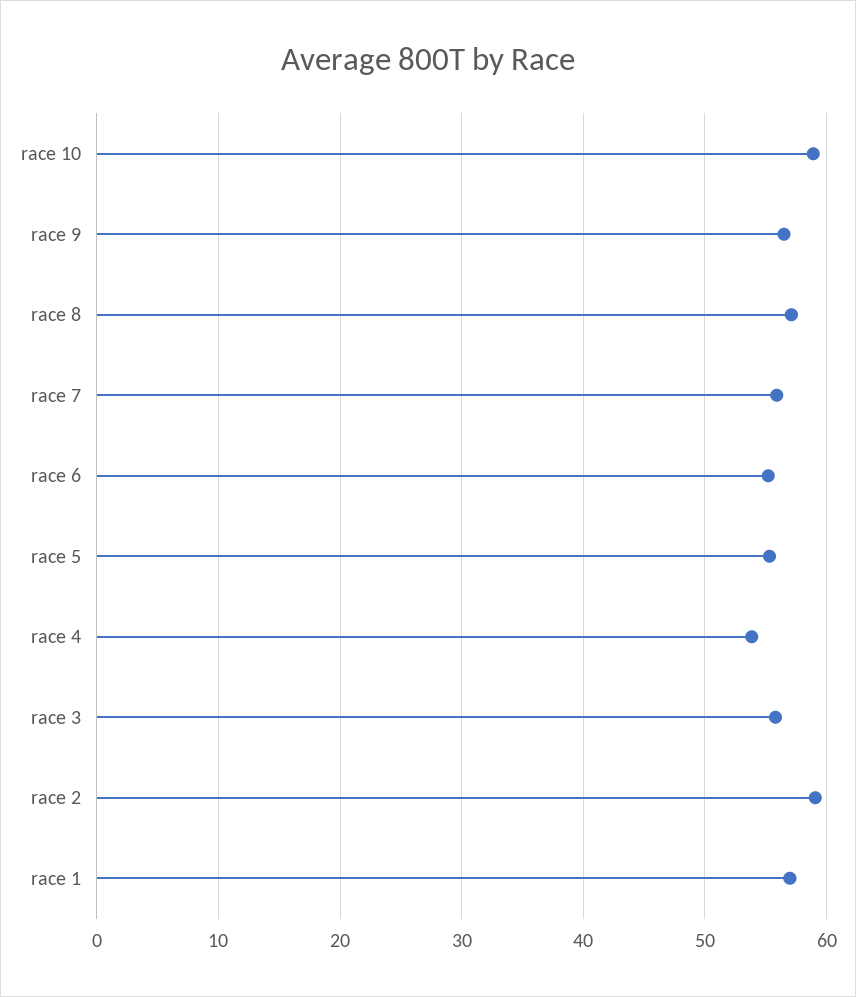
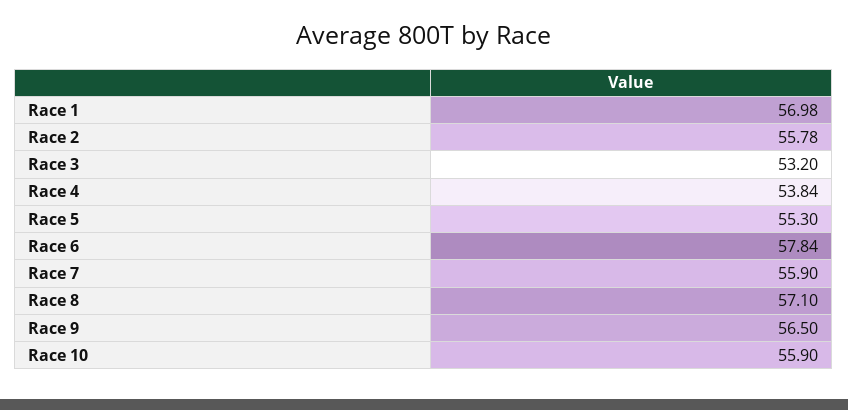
race 10: 59 -> 55.9
race 6: 55 -> 57.84
race 3: 56 -> 53.2
race 2: 59 -> 55.78

